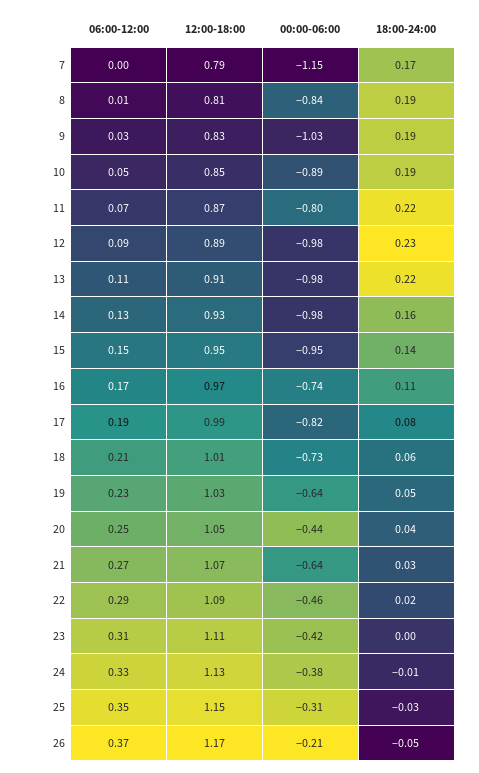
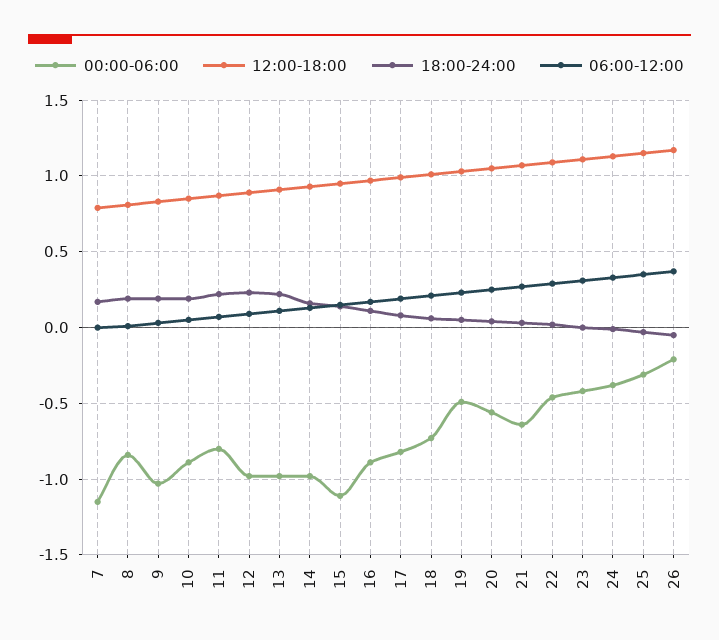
00:00-06:00, 15: -0.95 -> -1.1
00:00-06:00, 16: -0.74 -> -0.9
00:00-06:00, 19: -0.64 -> -0.5
00:00-06:00, 20: -0.44 -> -0.55

